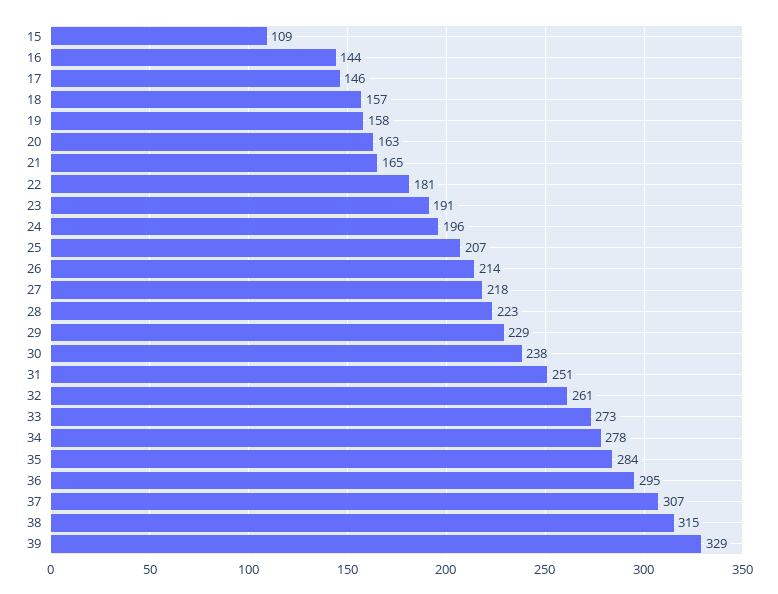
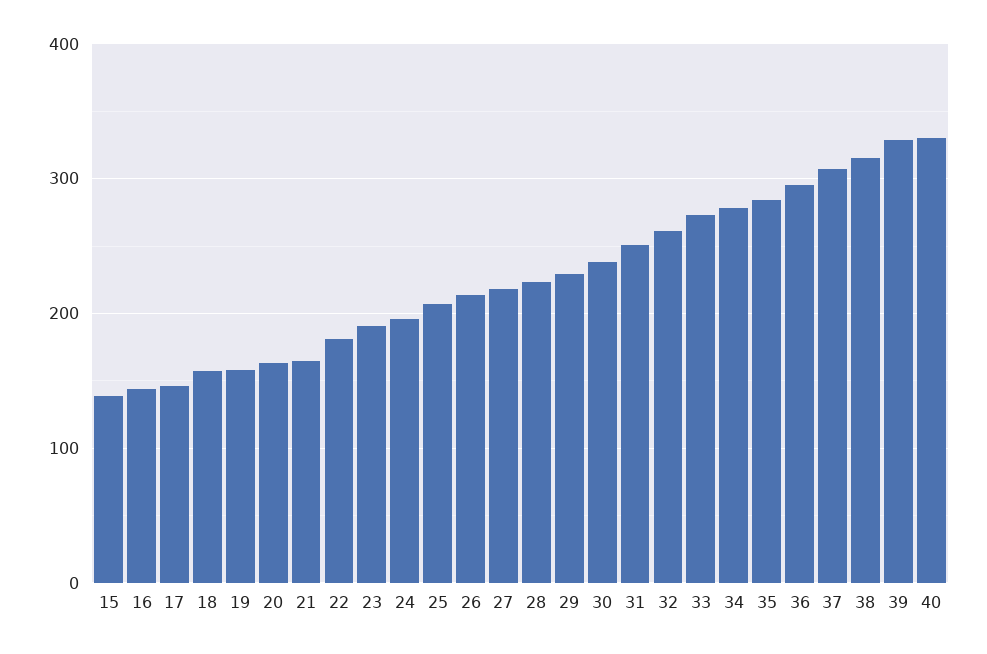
15: 109 -> 140
40: none -> 330

